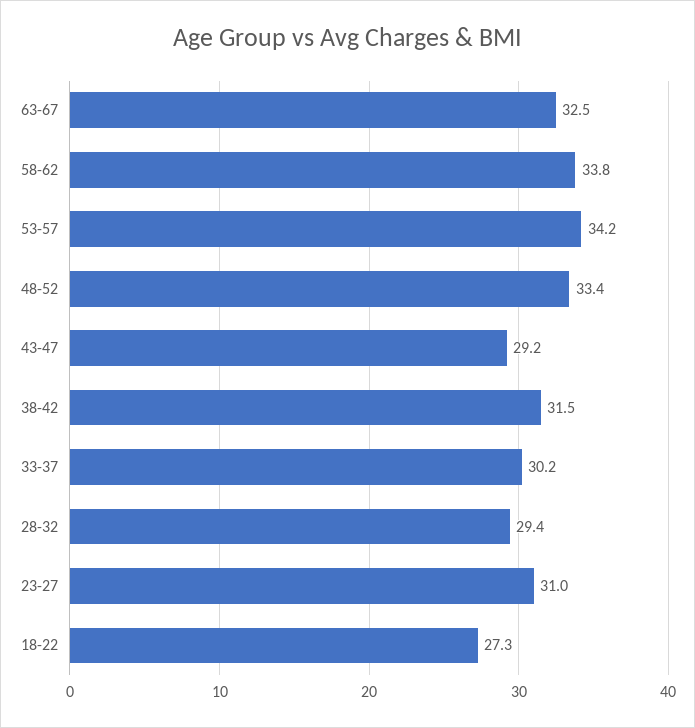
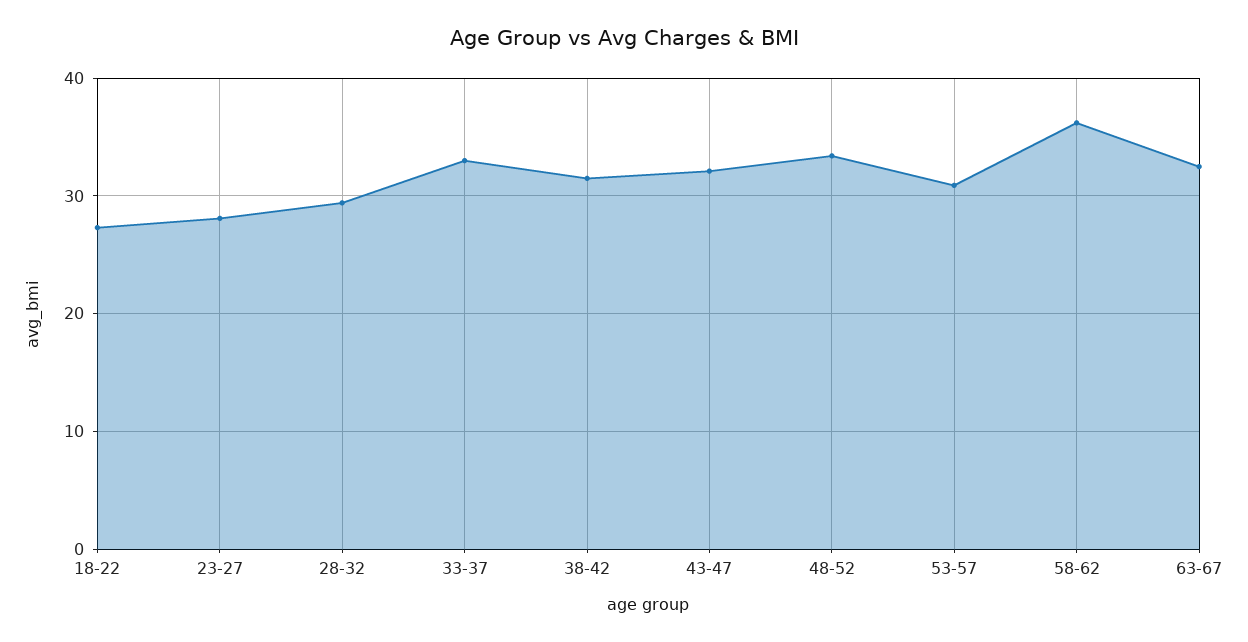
58-62: 33.8 -> 36
53-57: 34.2 -> 31
43-47: 29.2 -> 32
33-37: 30.2 -> 33
23-27: 31 -> 28

